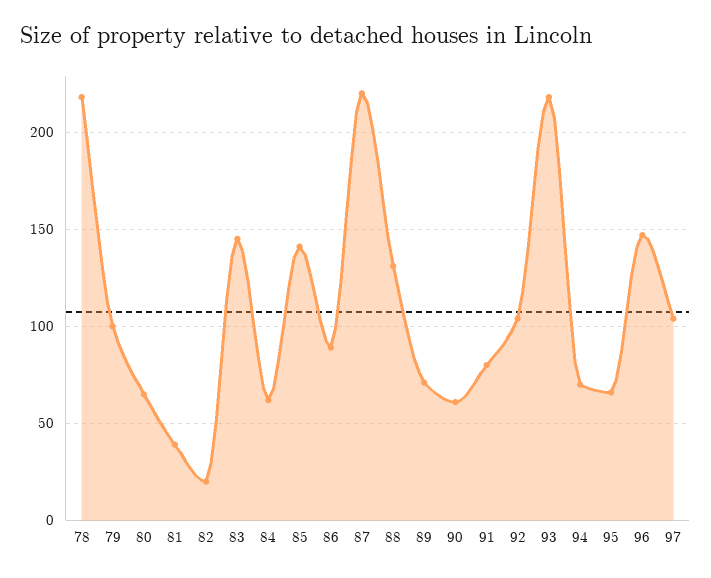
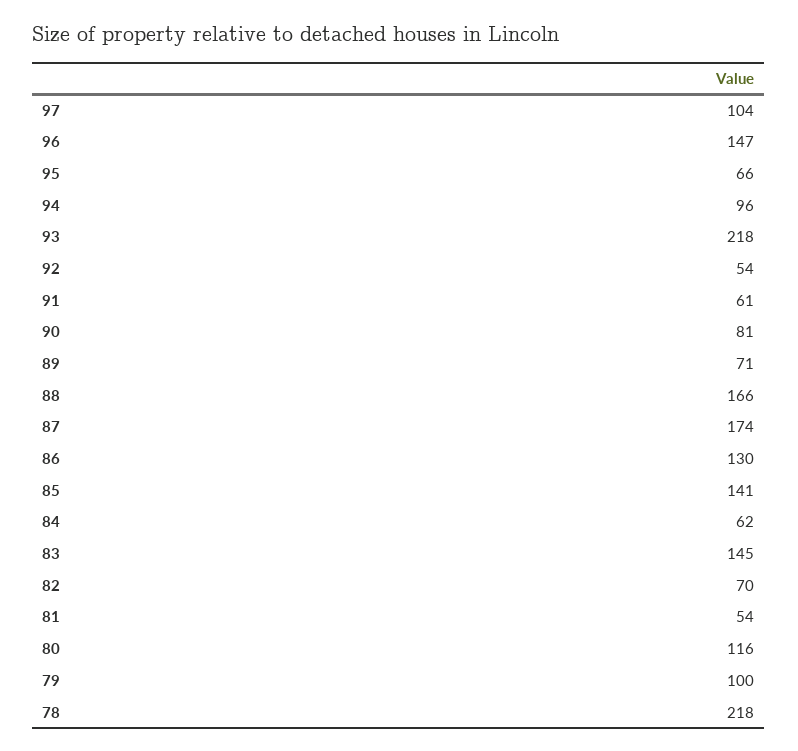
80: 65 -> 116
81: 40 -> 54
82: 20 -> 70
86: 90 -> 130
87: 220 -> 174
88: 130 -> 166
90: 60 -> 81
91: 80 -> 61
92: 105 -> 54
94: 70 -> 96

